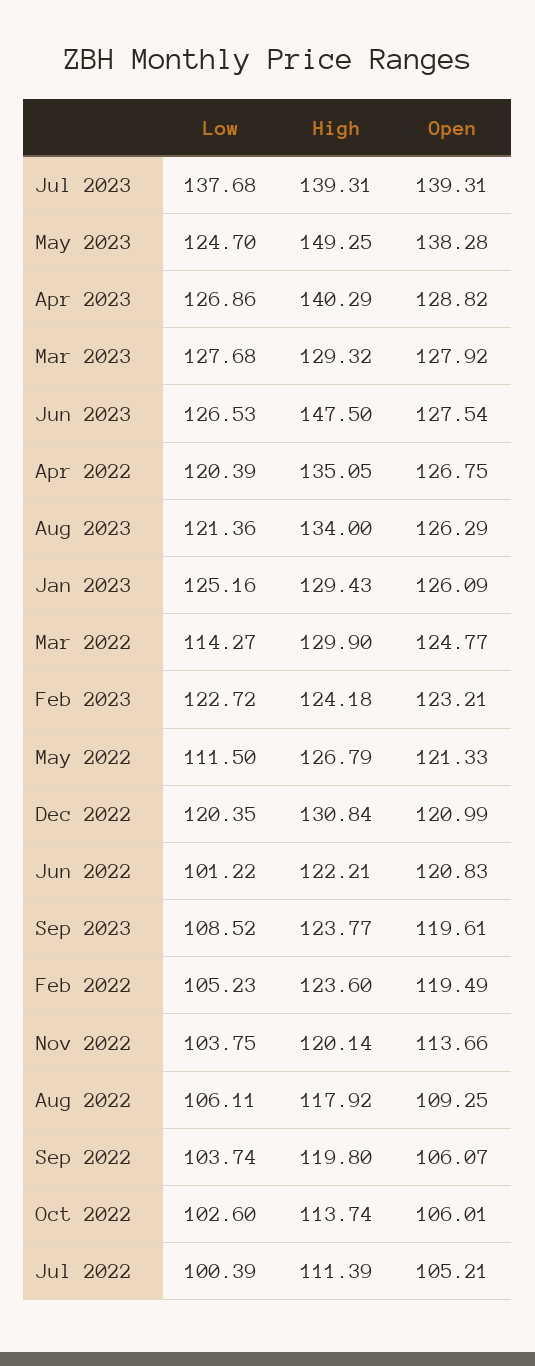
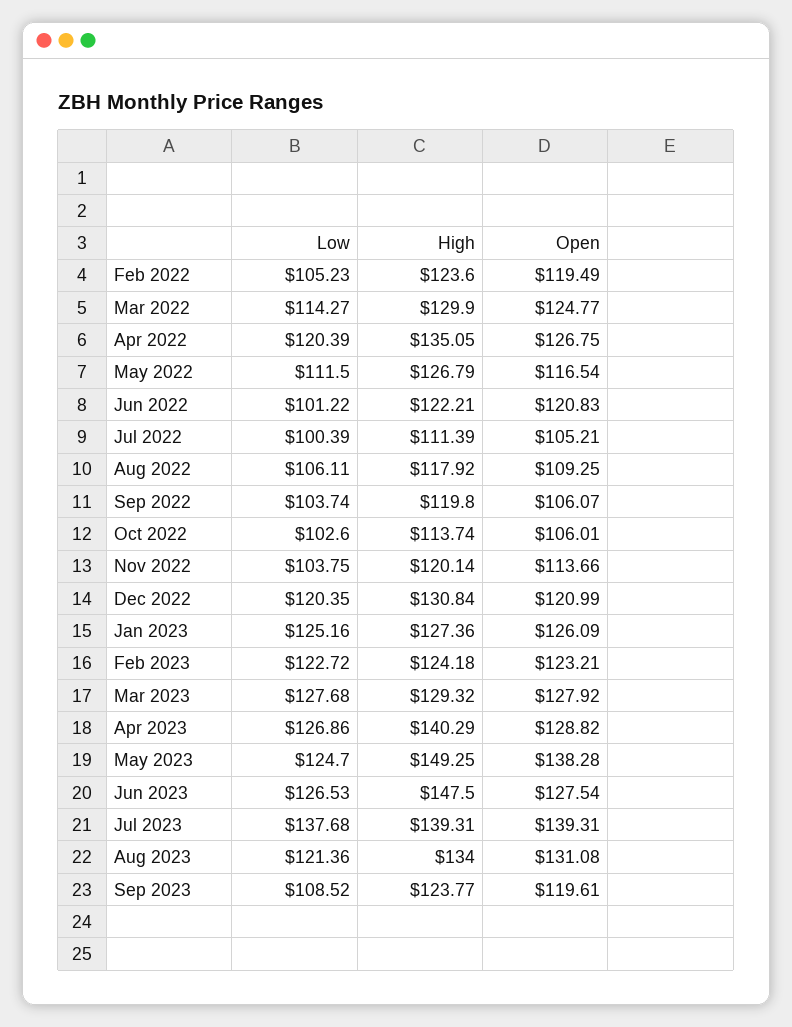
Open, Aug 2023: 126.29 -> 131.08
High, Jan 2023: 129.43 -> 127.36
Open, May 2022: 121.33 -> 116.54

